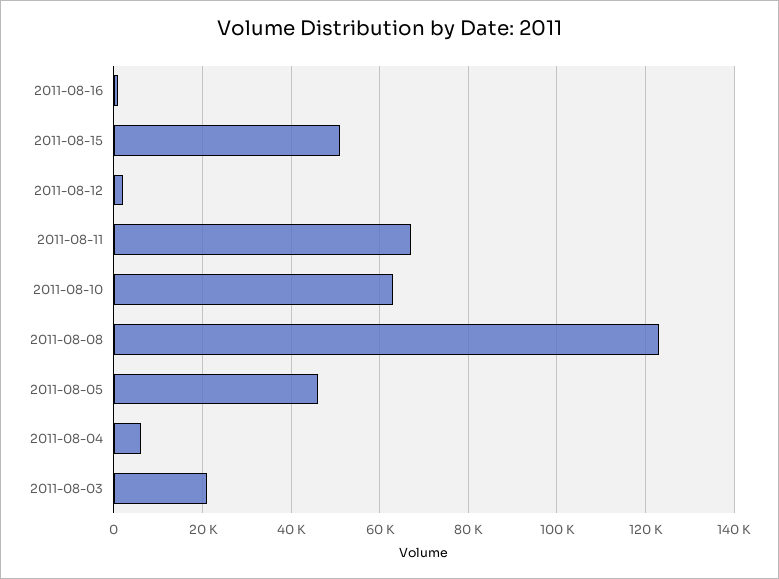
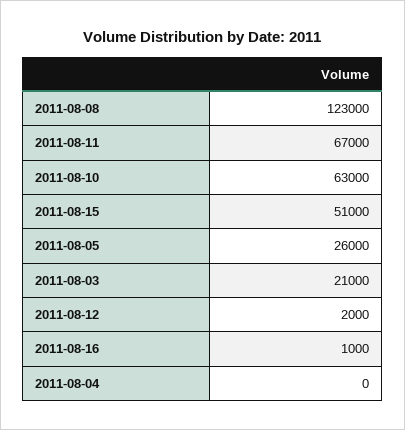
2011-08-05: 46000 -> 26000
2011-08-04: 6000 -> 0

